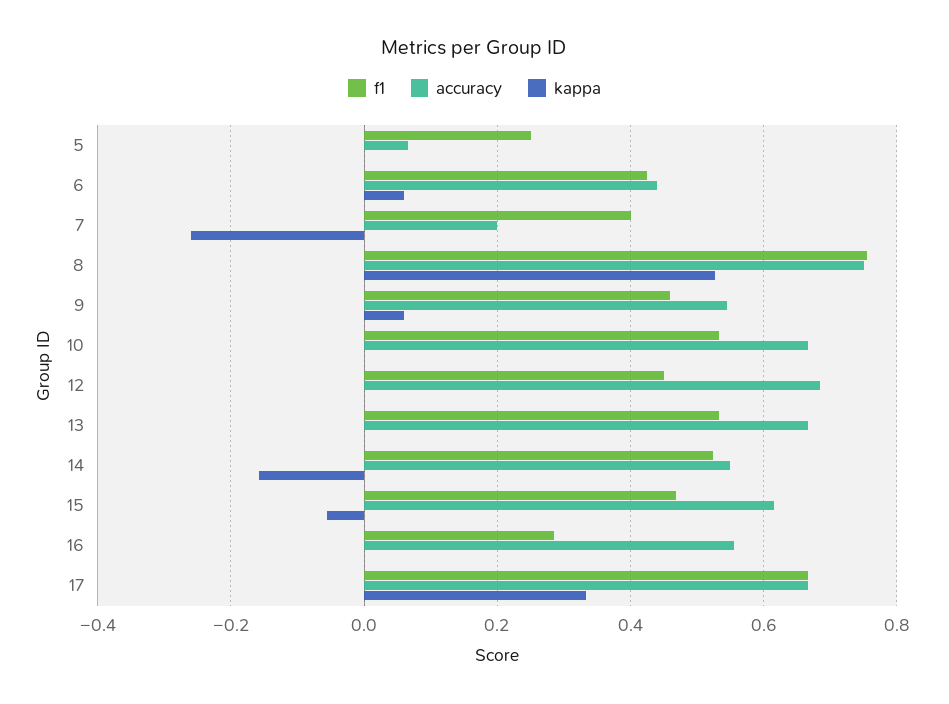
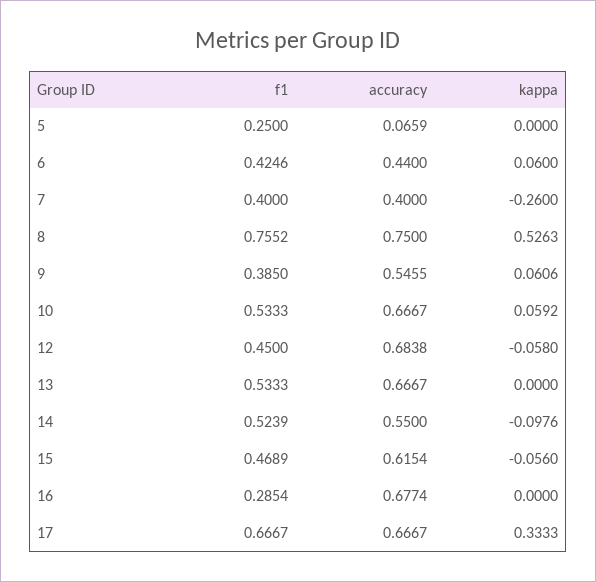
accuracy, 7: 0.2 -> 0.4
f1, 9: 0.46 -> 0.385
kappa, 10: 0 -> 0.0592
kappa, 12: 0 -> -0.058
kappa, 14: -0.16 -> -0.0976
accuracy, 16: 0.56 -> 0.6774

